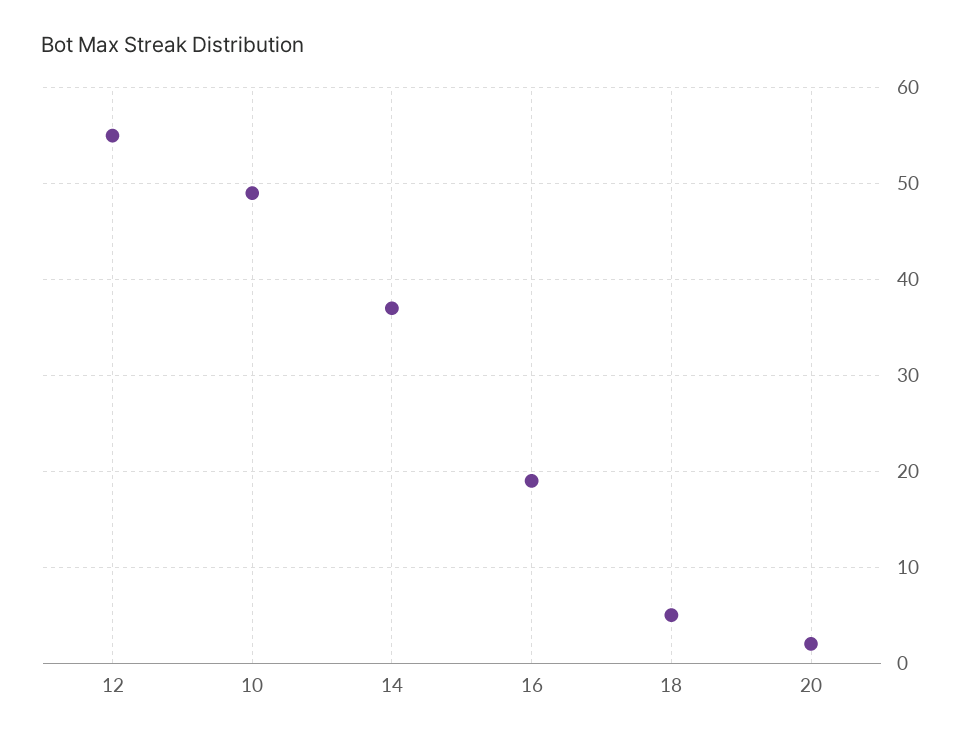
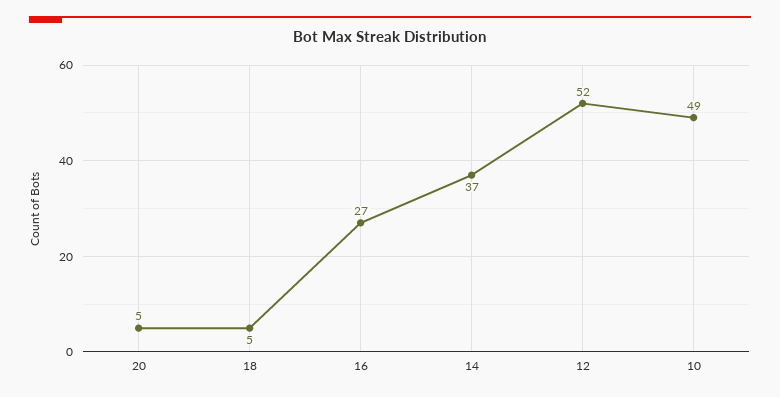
12: 55 -> 52
16: 19 -> 27
20: 2 -> 5

